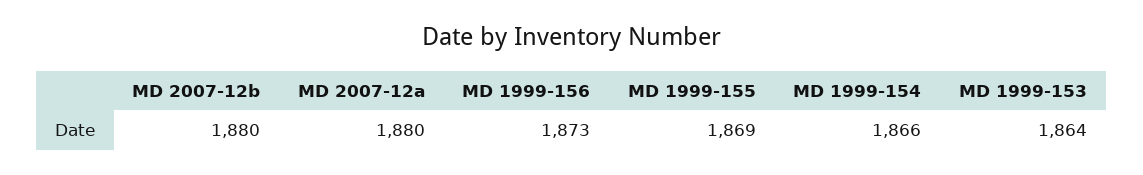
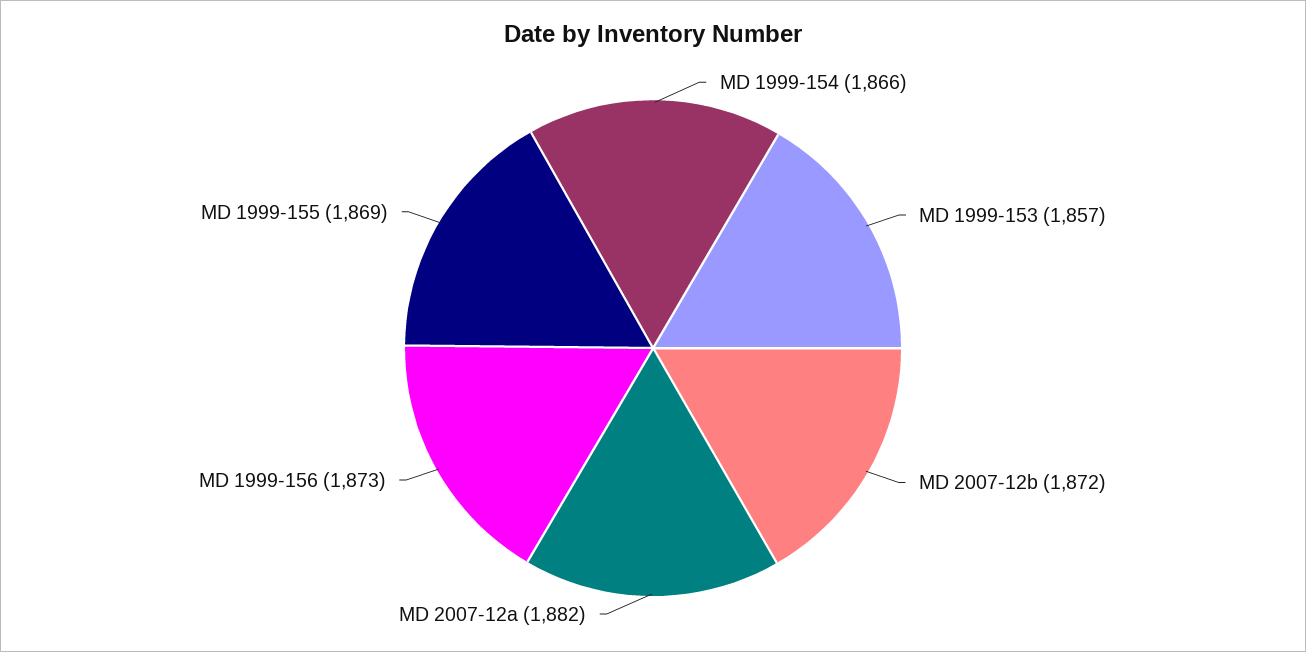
MD 2007-12b: 1880 -> 1872
MD 2007-12a: 1880 -> 1882
MD 1999-153: 1864 -> 1857

